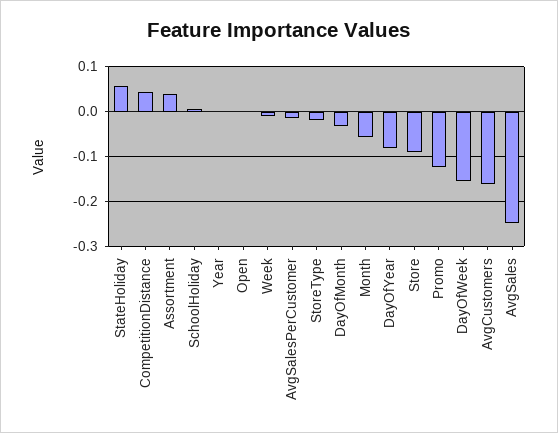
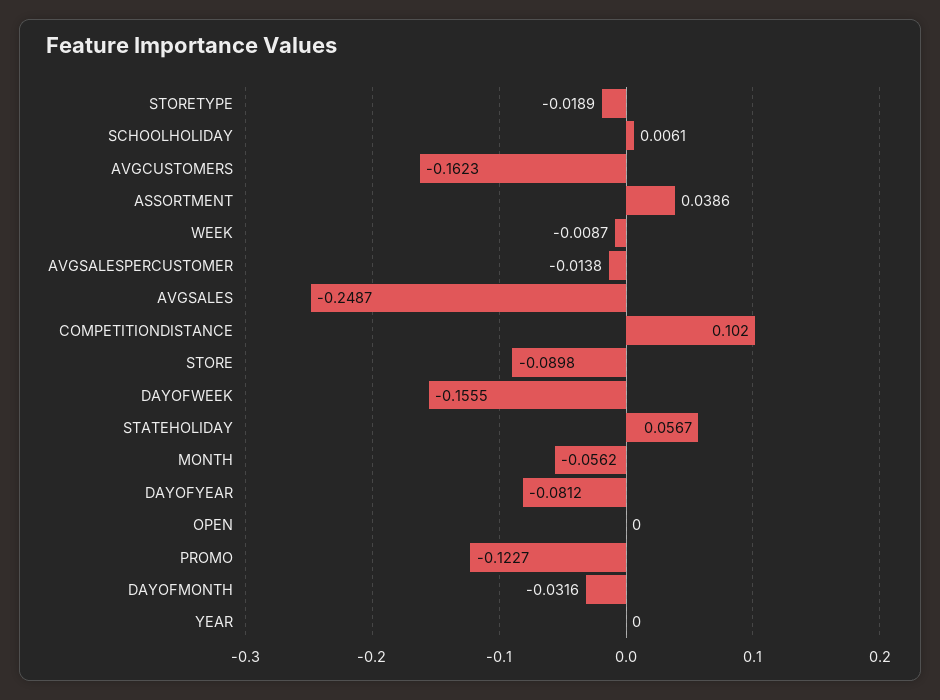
CompetitionDistance: 0.04 -> 0.102

